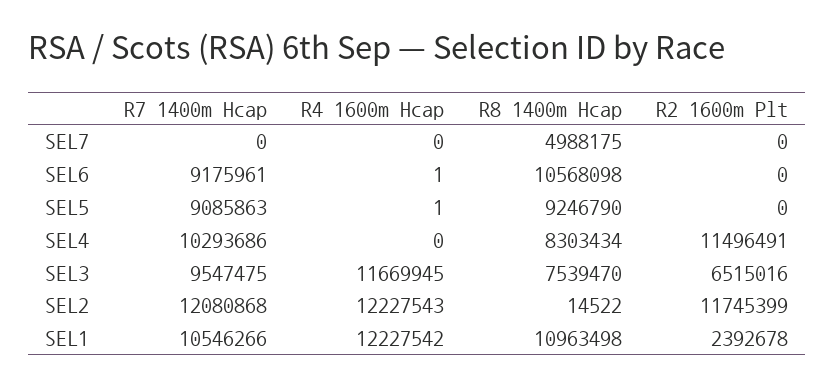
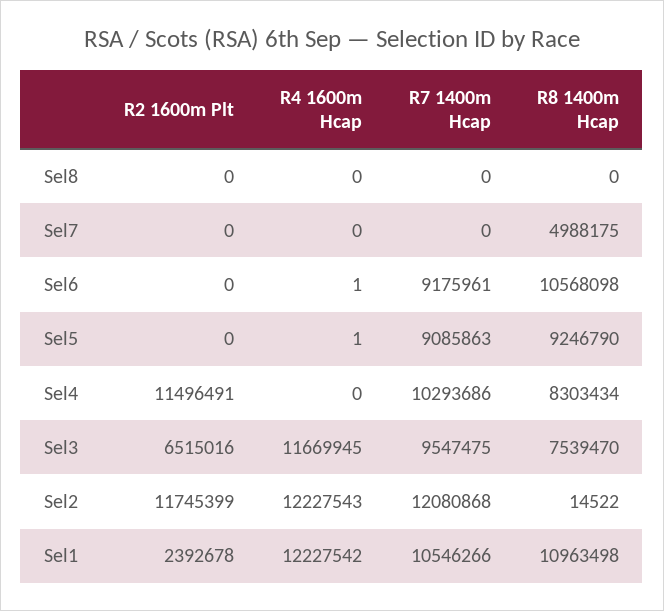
R2 1600m Plt, Sel8: none -> 0
R4 1600m Hcap, Sel8: none -> 0
R7 1400m Hcap, Sel8: none -> 0
R8 1400m Hcap, Sel8: none -> 0

